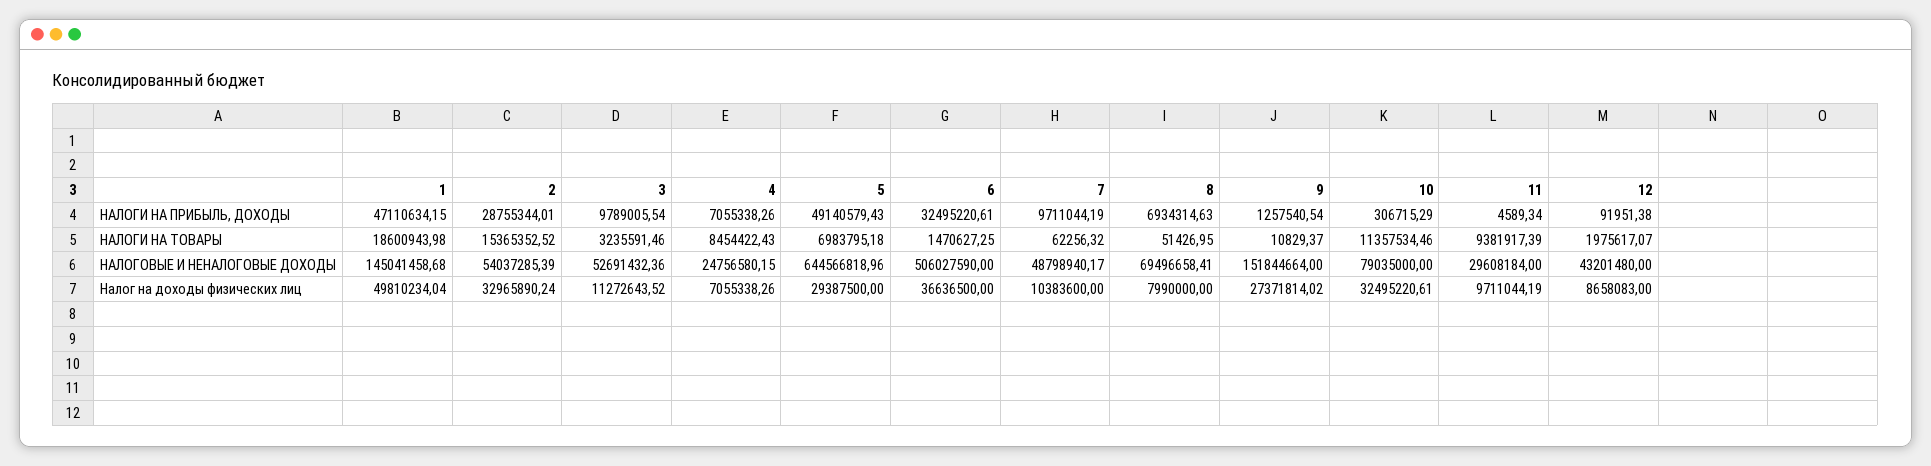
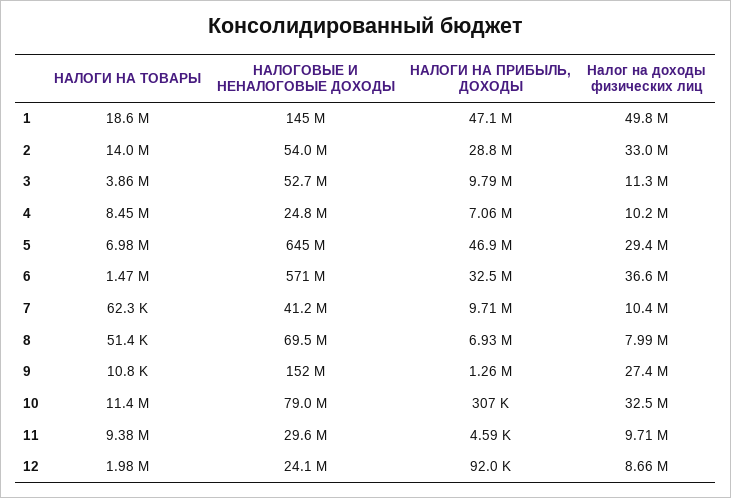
5, НАЛОГИ НА ПРИБЫЛЬ, ДОХОДЫ: 49140579.43 -> 46900000
2, НАЛОГИ НА ТОВАРЫ: 15365352.52 -> 14000000
3, НАЛОГИ НА ТОВАРЫ: 3235591.46 -> 3860000
6, НАЛОГОВЫЕ И НЕНАЛОГОВЫЕ ДОХОДЫ: 506027590 -> 571000000
7, НАЛОГОВЫЕ И НЕНАЛОГОВЫЕ ДОХОДЫ: 48798940.17 -> 41200000
12, НАЛОГОВЫЕ И НЕНАЛОГОВЫЕ ДОХОДЫ: 43201480 -> 24100000
4, Налог на доходы физических лиц: 7055338.26 -> 10200000

